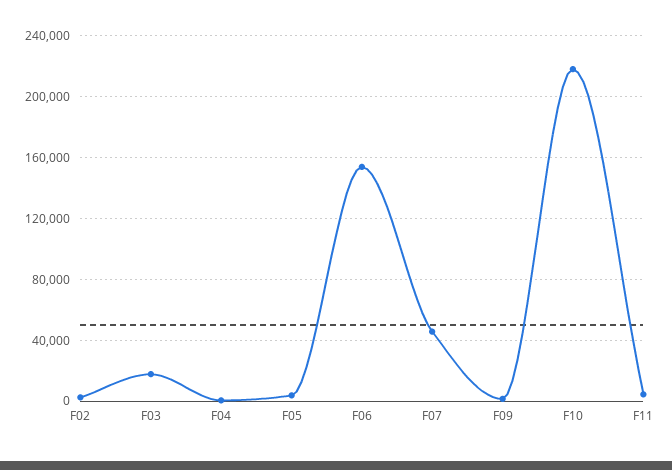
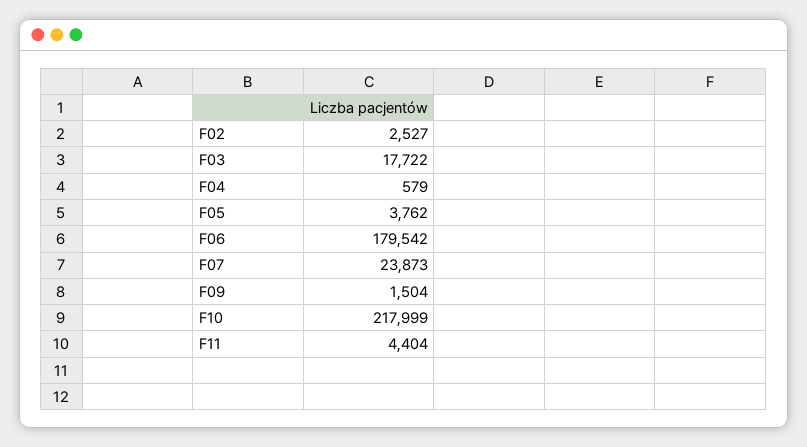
F06: 155000 -> 179542
F07: 45000 -> 23873

